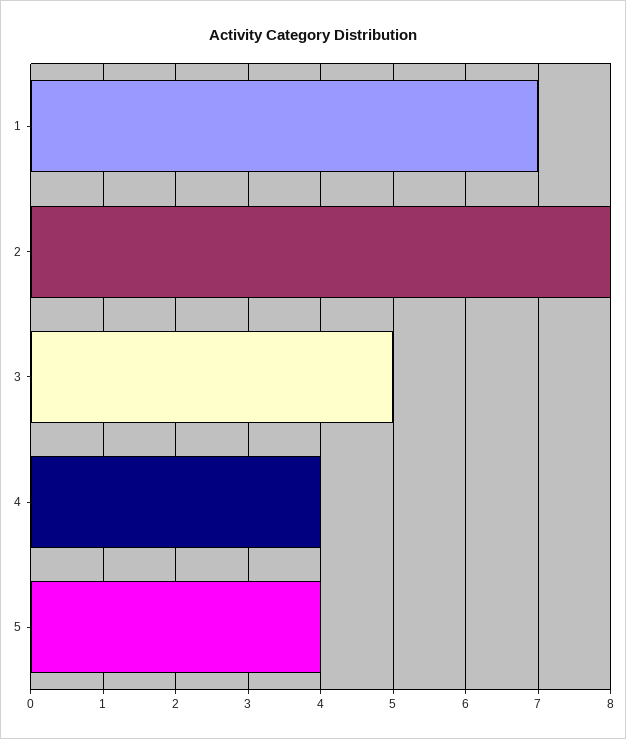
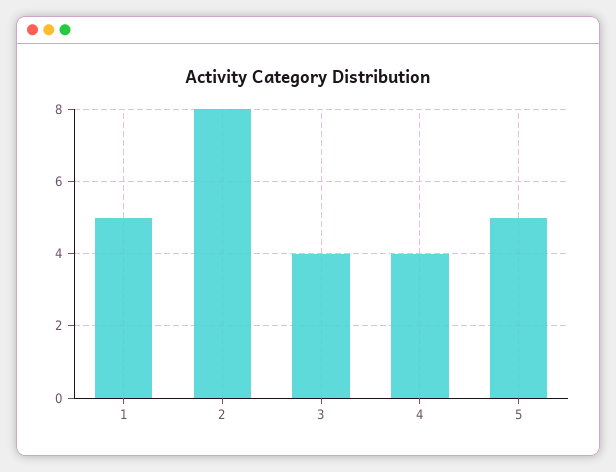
1: 7 -> 5
3: 5 -> 4
5: 4 -> 5

